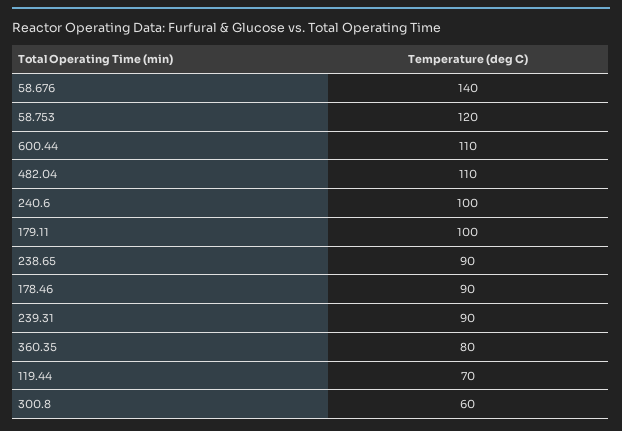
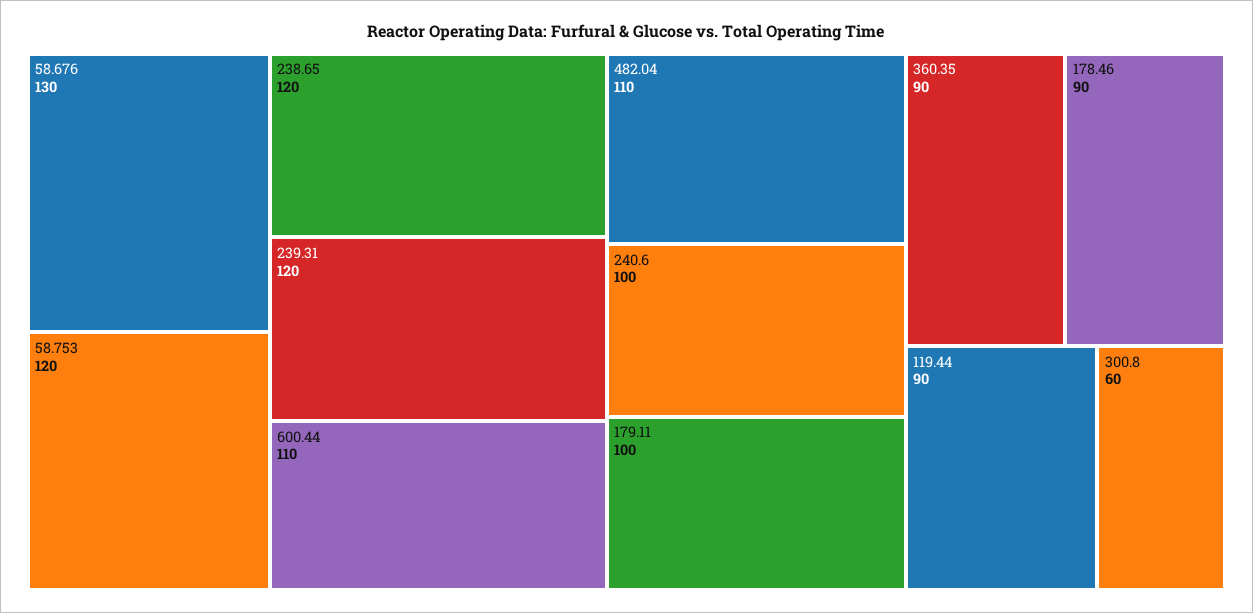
58.676: 140 -> 130
238.65: 90 -> 120
239.31: 90 -> 120
360.35: 80 -> 90
119.44: 70 -> 90

